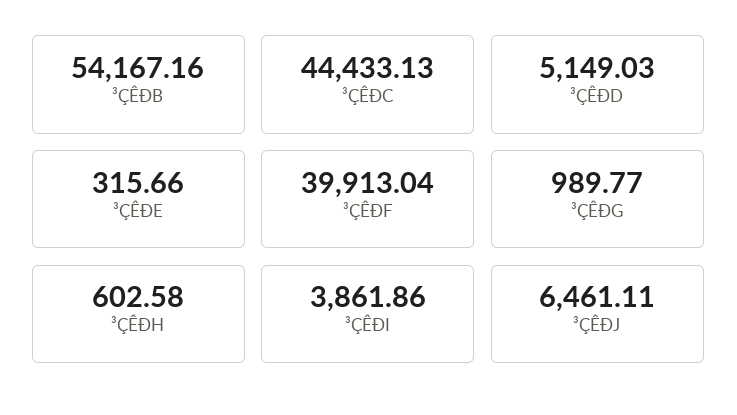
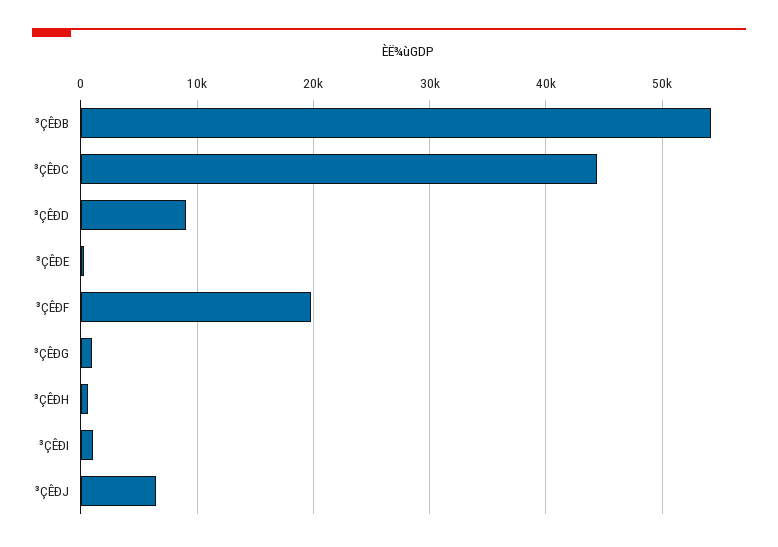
³ÇÊÐD: 5149.03 -> 9000
³ÇÊÐF: 39913.04 -> 20000
³ÇÊÐI: 3861.86 -> 1000

